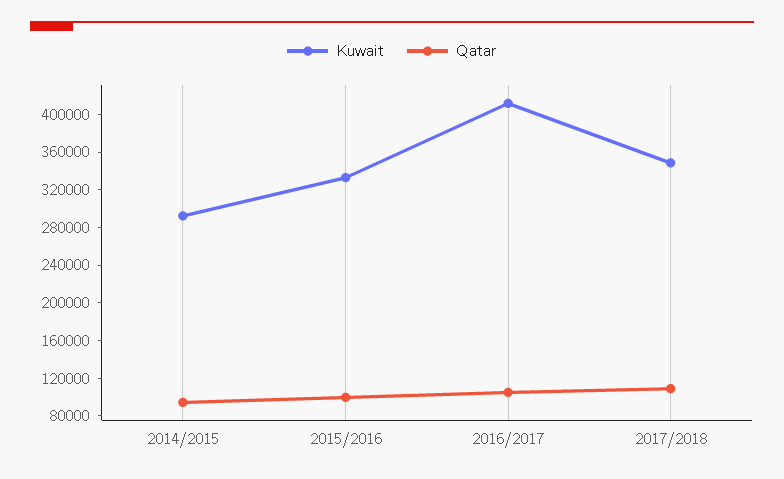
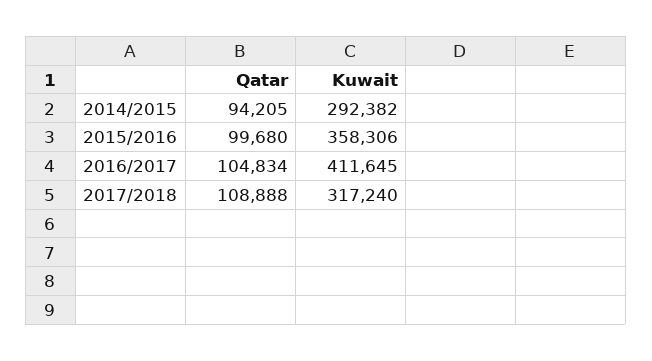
Kuwait, 2015/2016: 330000 -> 358306
Kuwait, 2017/2018: 350000 -> 317240

